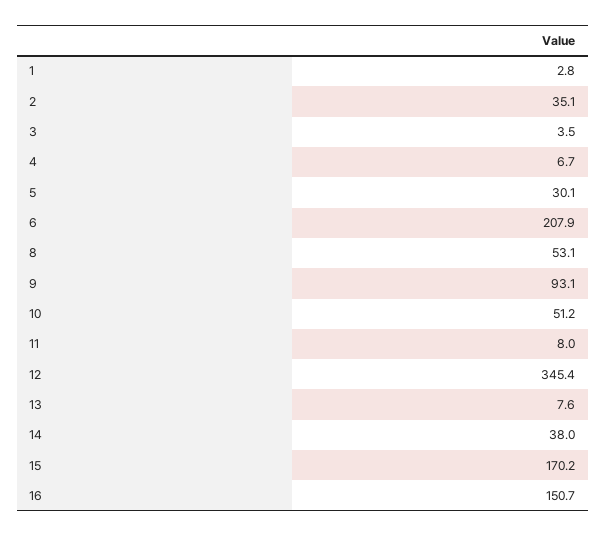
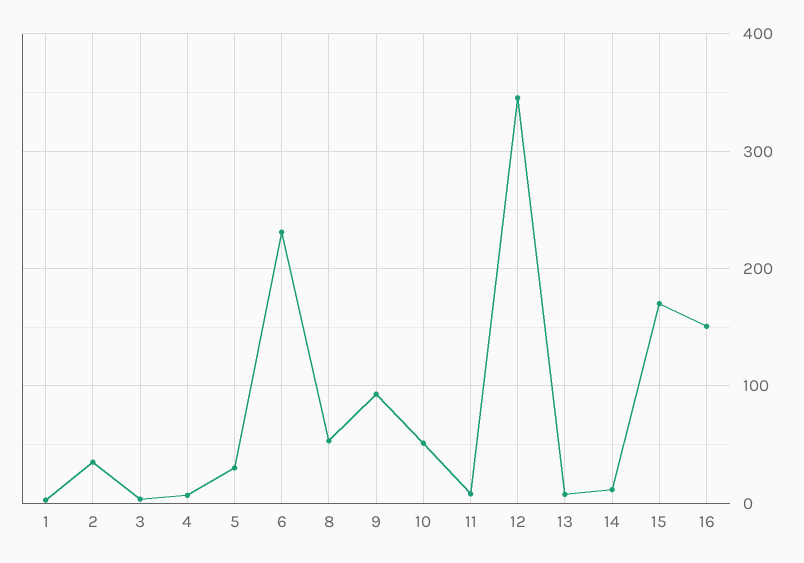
6: 207.9 -> 230
14: 38 -> 10

